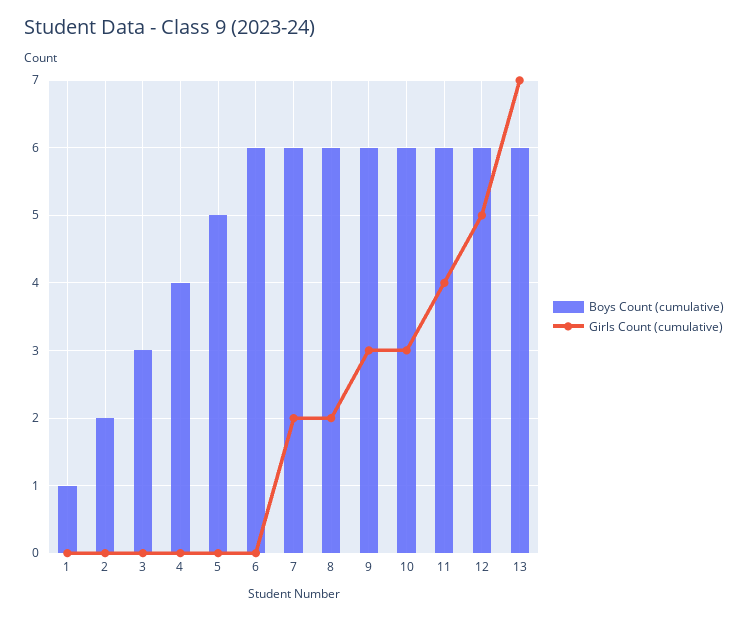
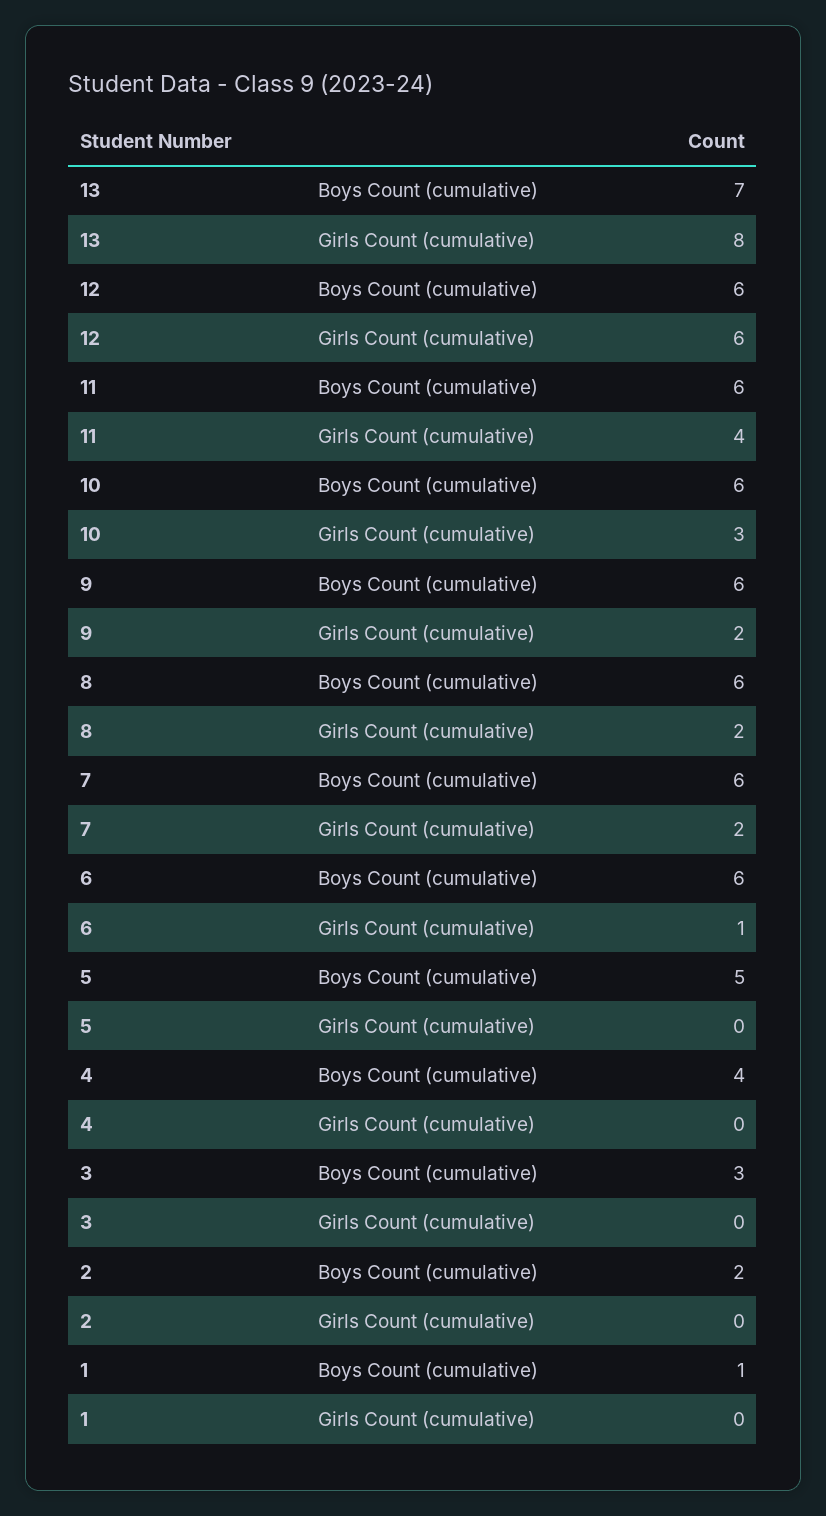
Girls Count (cumulative), 6: 0 -> 1
Girls Count (cumulative), 9: 3 -> 2
Girls Count (cumulative), 12: 5 -> 6
Boys Count (cumulative), 13: 6 -> 7
Girls Count (cumulative), 13: 7 -> 8

